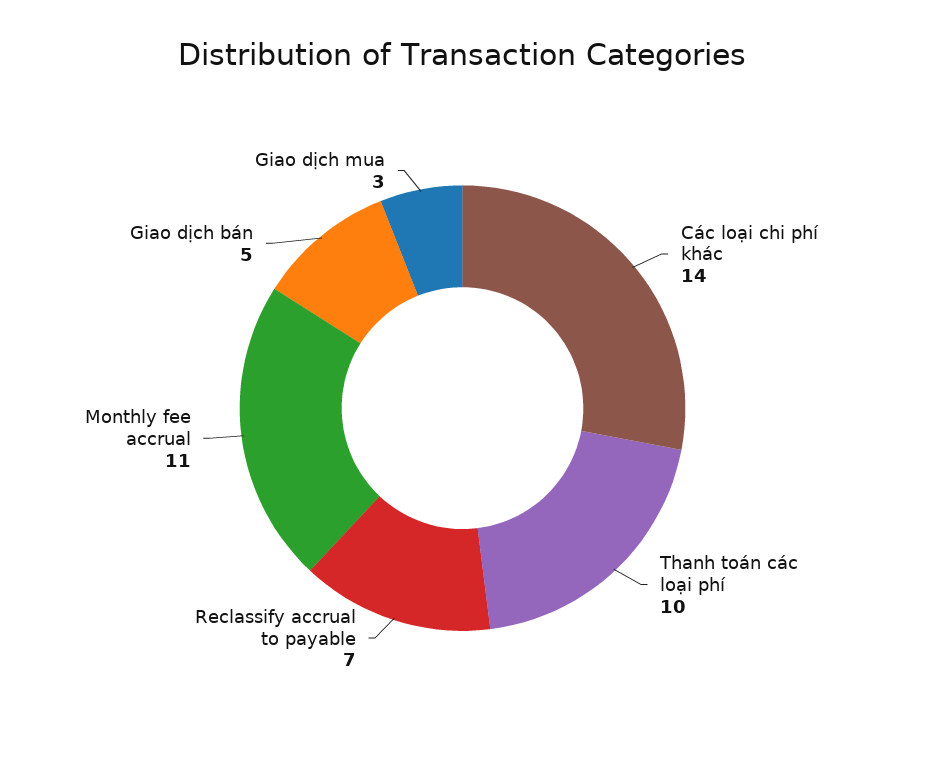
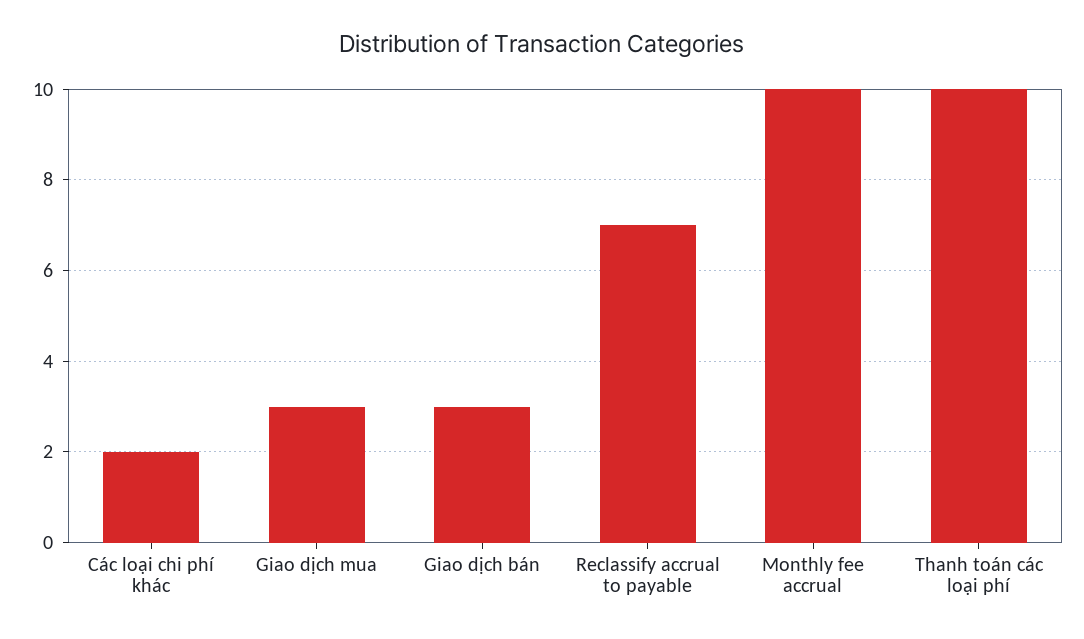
Các loại chi phí khác: 14 -> 2
Monthly fee accrual: 11 -> 10
Giao dịch bán: 5 -> 3

